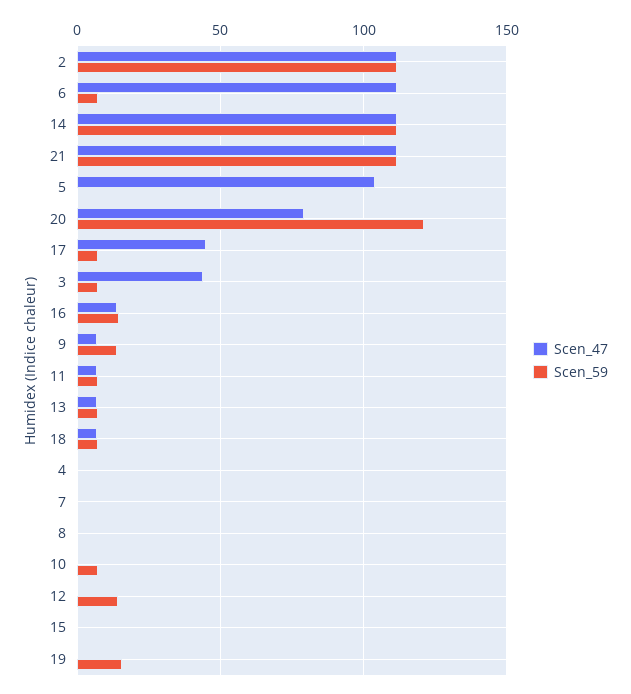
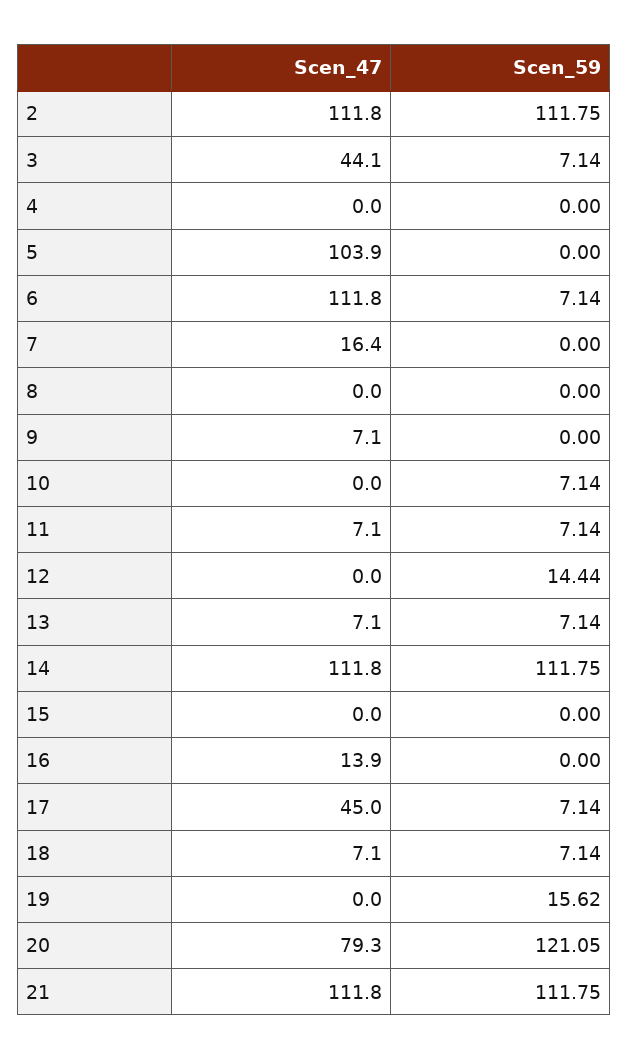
Scen_59, 16: 15 -> 0
Scen_59, 9: 15 -> 0
Scen_47, 7: 0 -> 16.4

